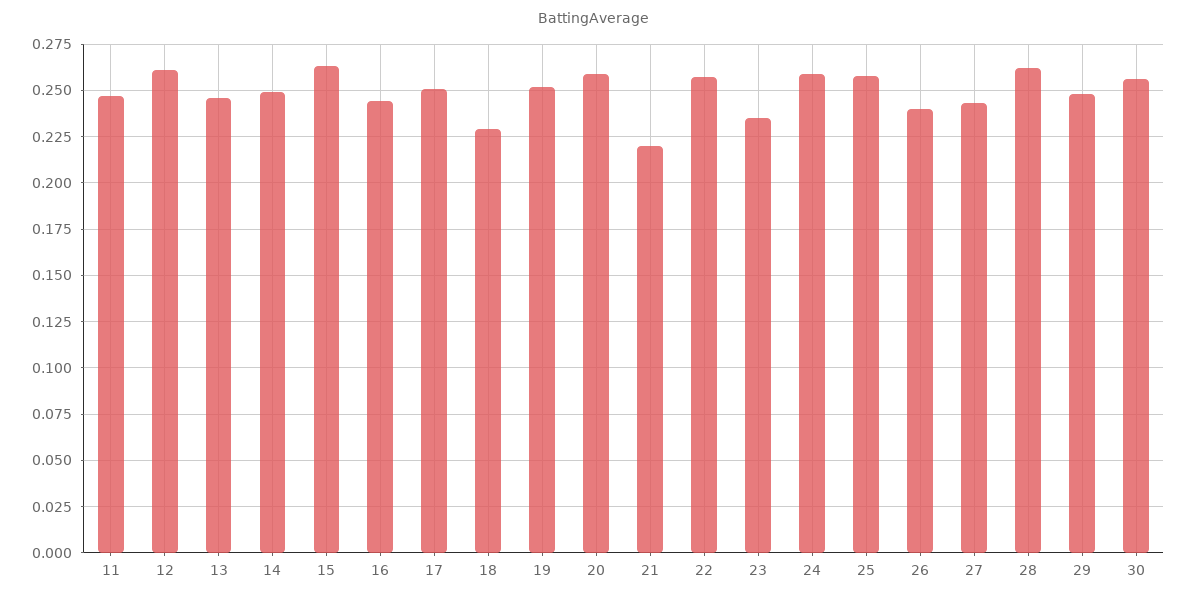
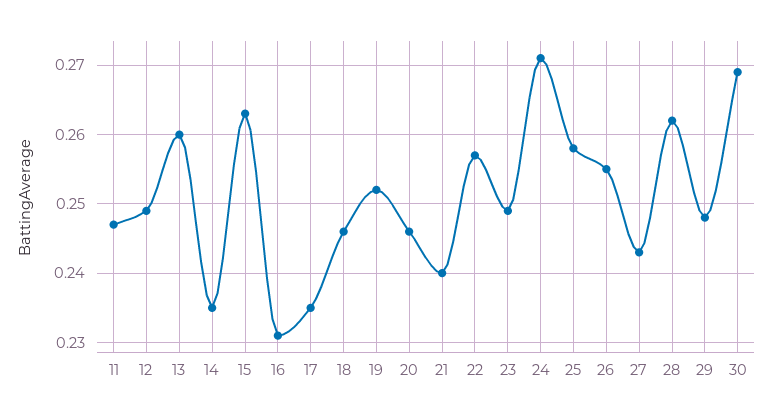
12: 0.26 -> 0.249
13: 0.245 -> 0.26
14: 0.25 -> 0.235
16: 0.245 -> 0.231
17: 0.25 -> 0.235
18: 0.23 -> 0.246
20: 0.26 -> 0.246
21: 0.22 -> 0.24
23: 0.235 -> 0.249
24: 0.26 -> 0.271
26: 0.24 -> 0.255
30: 0.255 -> 0.269

